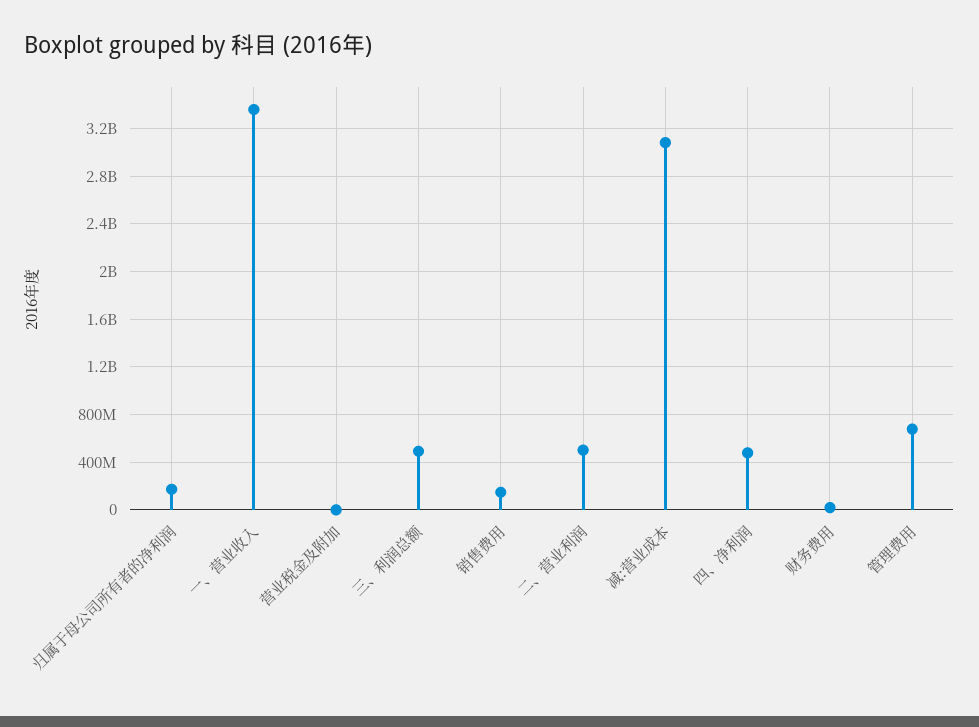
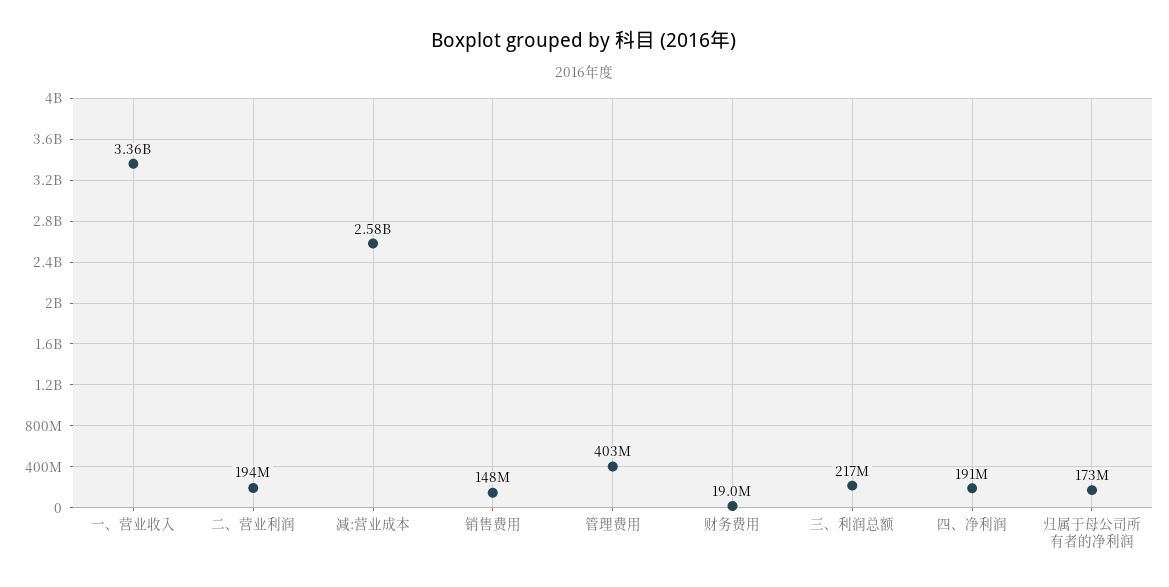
营业税金及附加: 0 -> none
三、利润总额: 500000000 -> 217000000
二、营业利润: 500000000 -> 194000000
减:营业成本: 3100000000 -> 2580000000
四、净利润: 500000000 -> 191000000
管理费用: 700000000 -> 403000000

